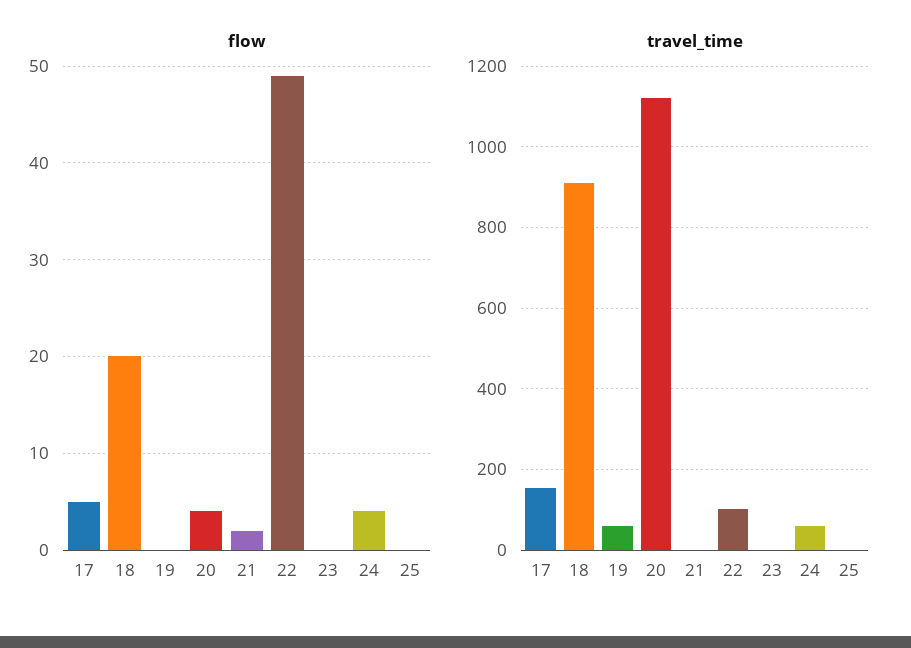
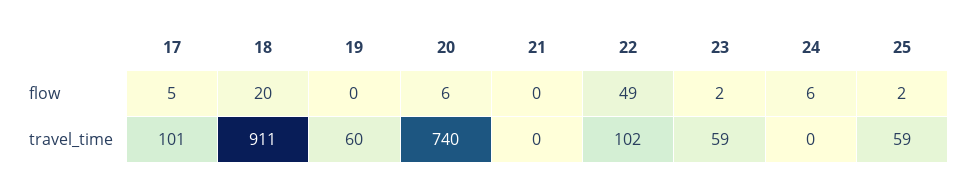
flow, 20: 4 -> 6
flow, 21: 2 -> 0
flow, 23: 0 -> 2
flow, 24: 4 -> 6
flow, 25: 0 -> 2
travel_time, 17: 160 -> 101
travel_time, 20: 1120 -> 740
travel_time, 23: 0 -> 59
travel_time, 24: 60 -> 0
travel_time, 25: 0 -> 59

